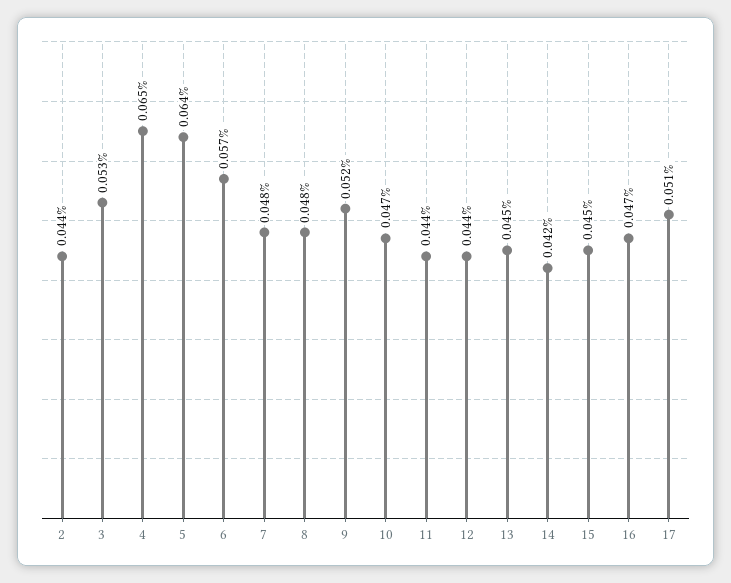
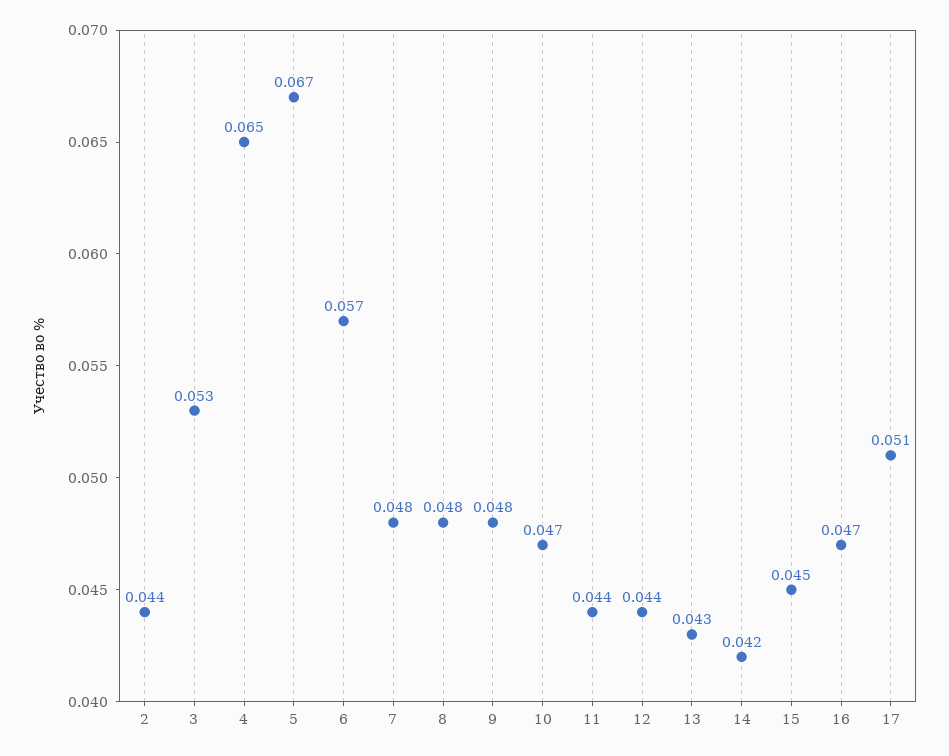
5: 0.064 -> 0.067
9: 0.052 -> 0.048
13: 0.045 -> 0.043

